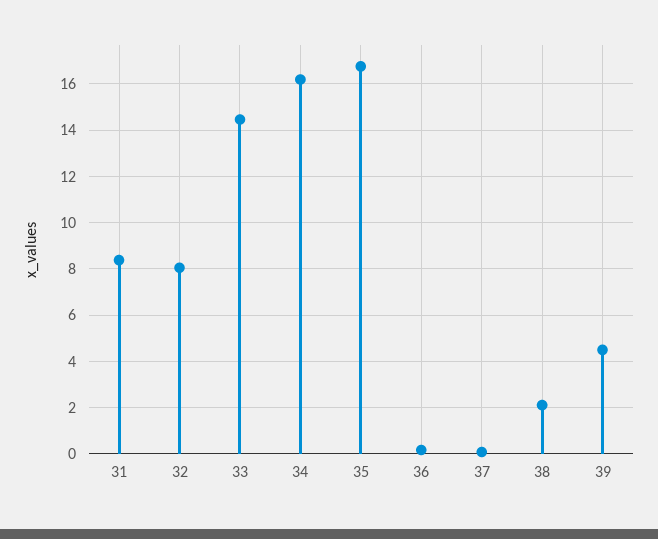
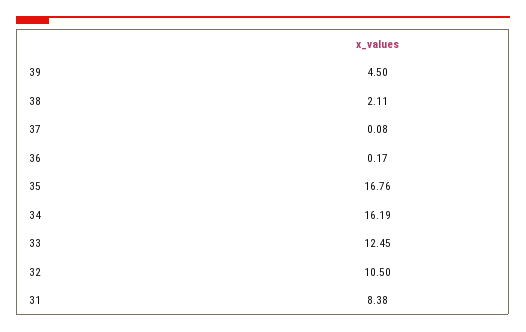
32: 8 -> 10.5
33: 14.5 -> 12.45

